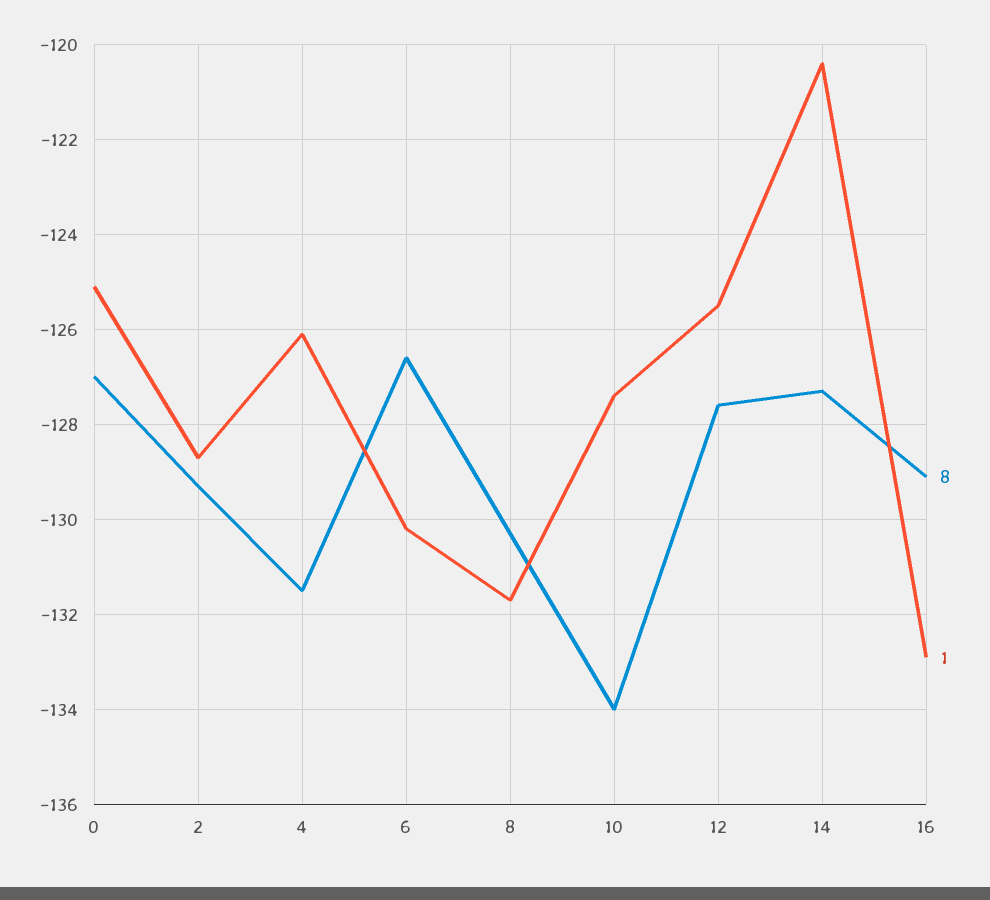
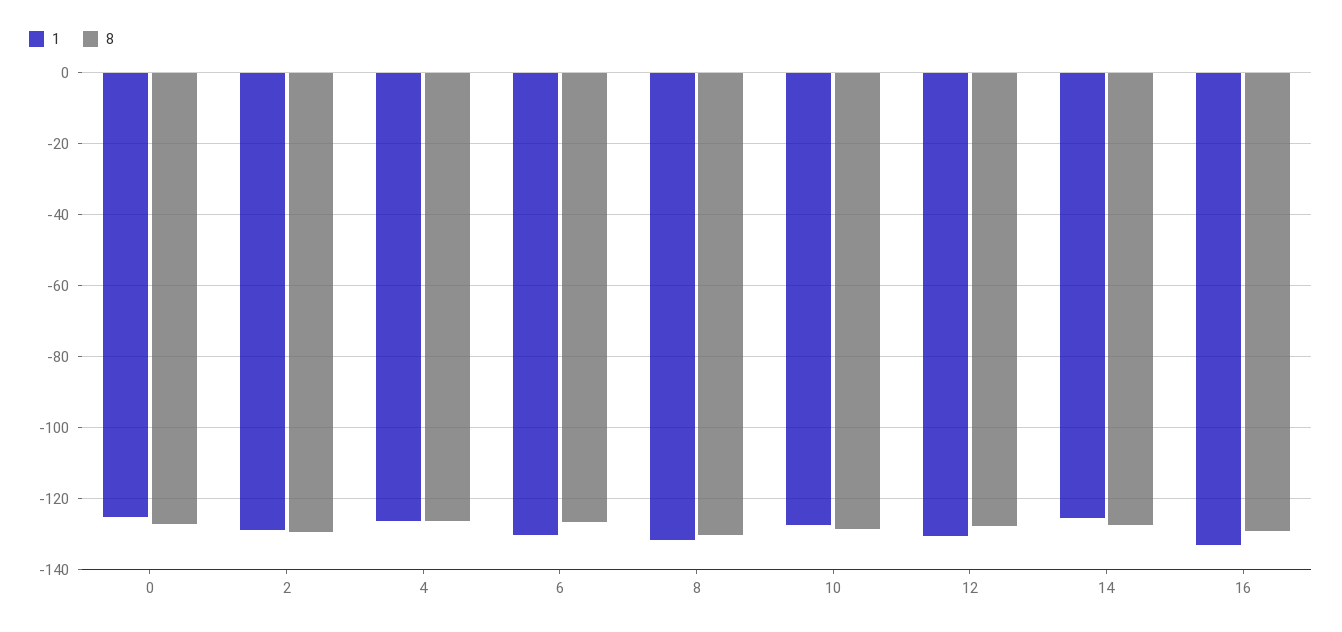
8, 4: -131.5 -> -126
8, 10: -134 -> -128
1, 12: -125.5 -> -130
1, 14: -120.5 -> -126

